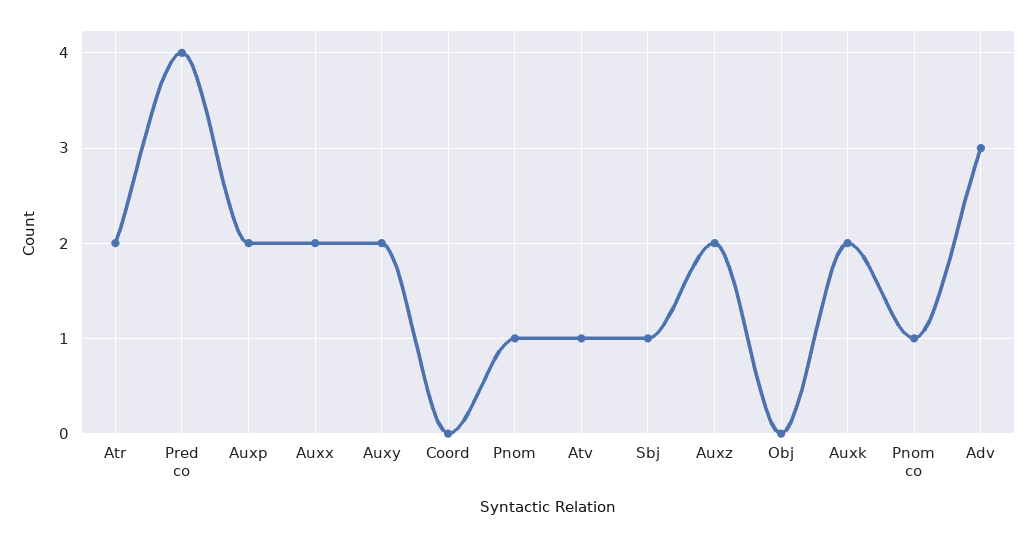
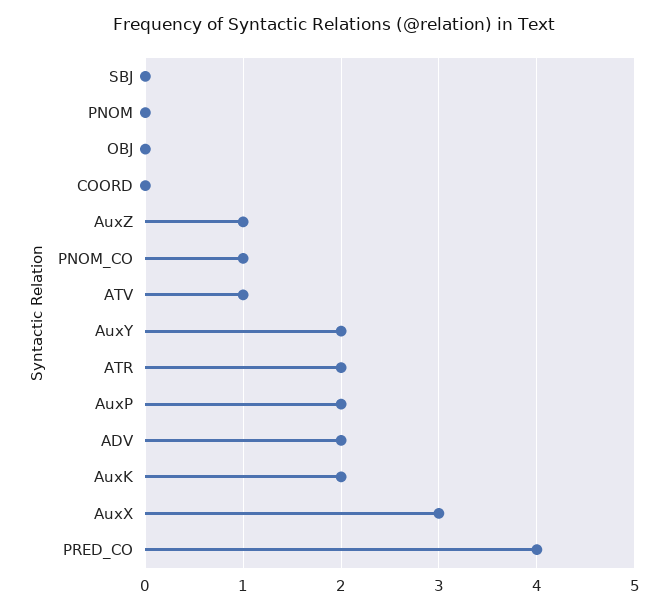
Auxx: 2 -> 3
Pnom: 1 -> 0
Sbj: 1 -> 0
Auxz: 2 -> 1
Adv: 3 -> 2

